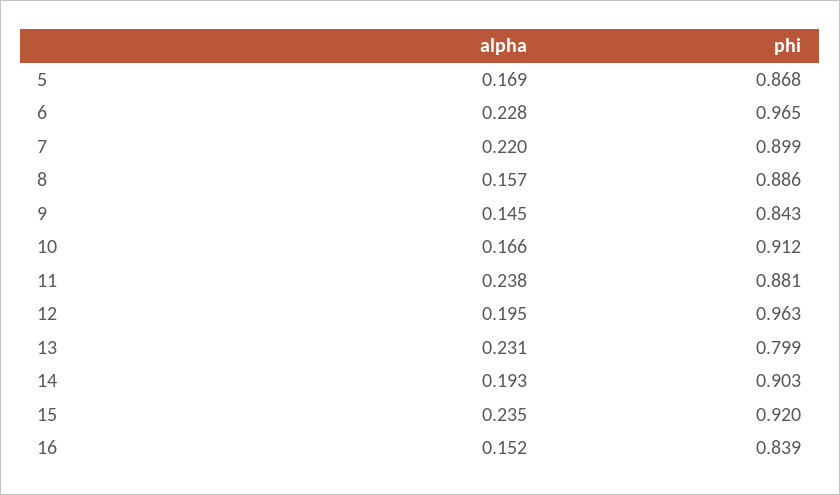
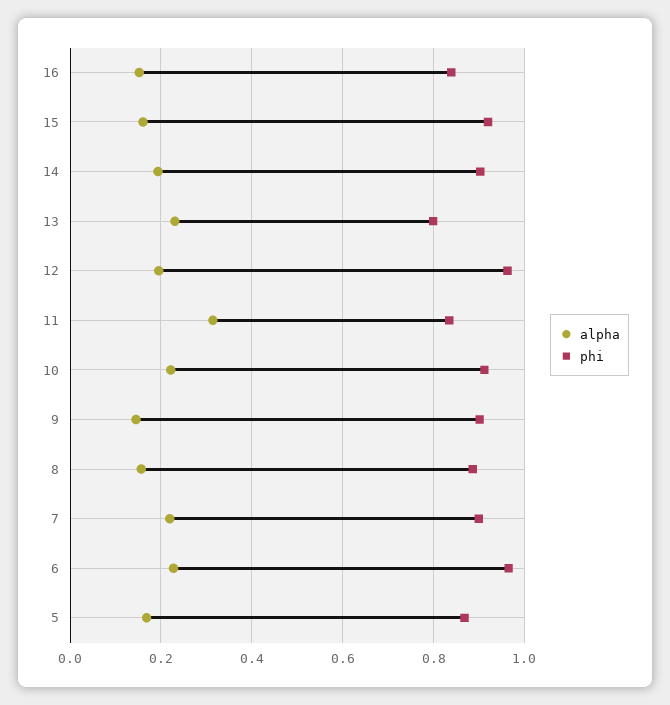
phi, 9: 0.843 -> 0.9
alpha, 10: 0.166 -> 0.22
alpha, 11: 0.238 -> 0.32
phi, 11: 0.881 -> 0.84
alpha, 15: 0.235 -> 0.16

